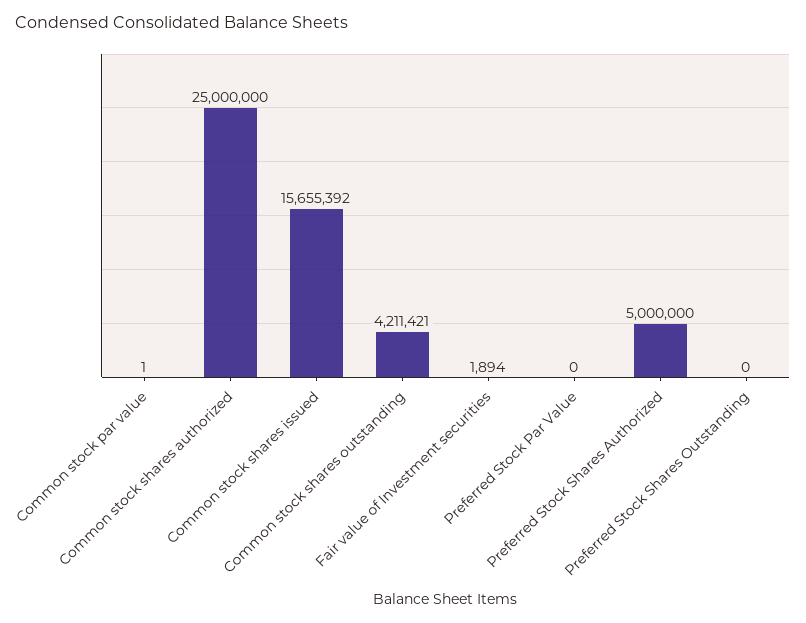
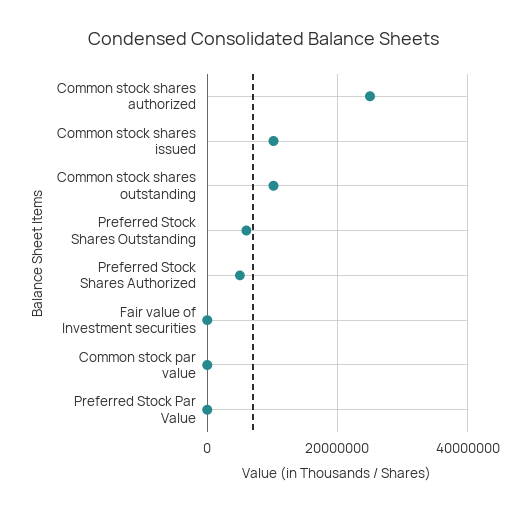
Common stock shares issued: 15655392 -> 10000000
Common stock shares outstanding: 4211421 -> 10000000
Preferred Stock Shares Outstanding: 0 -> 6000000

